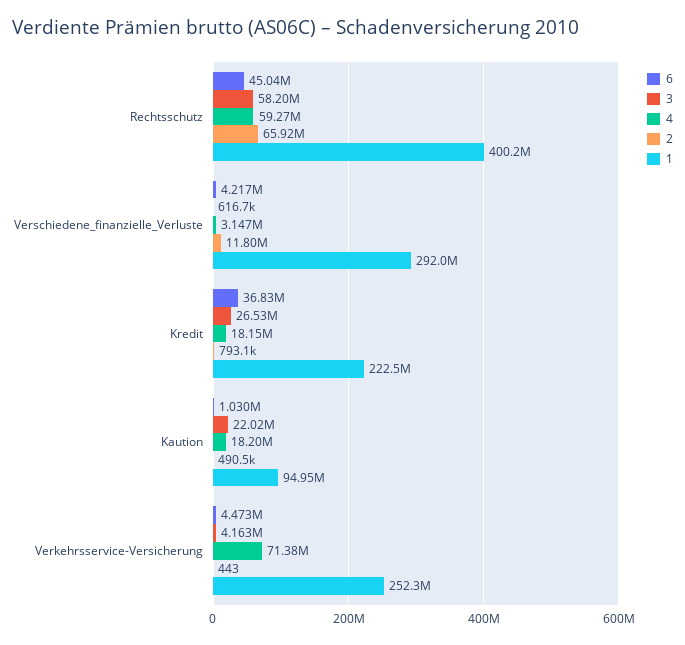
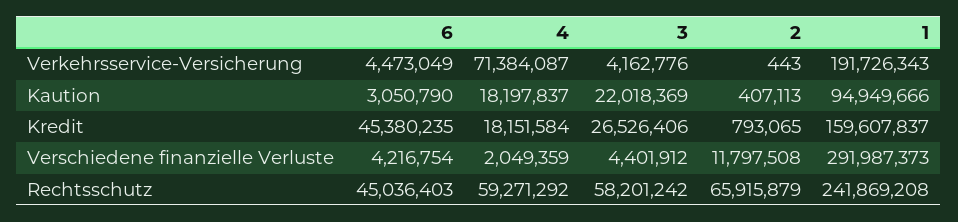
1, Rechtsschutz: 400200000 -> 241869208
3, Verschiedene_finanzielle_Verluste: 616700 -> 4401912
4, Verschiedene_finanzielle_Verluste: 3147000 -> 2049359
6, Kredit: 36830000 -> 45380235
1, Kredit: 222500000 -> 159607837
6, Kaution: 1030000 -> 3050790
2, Kaution: 490500 -> 407113
1, Verkehrsservice-Versicherung: 252300000 -> 191726343

